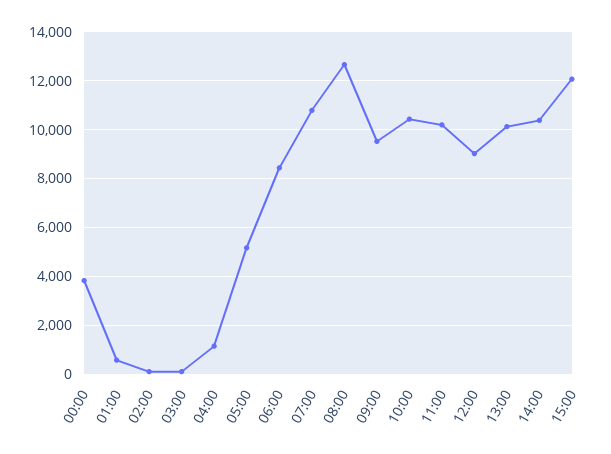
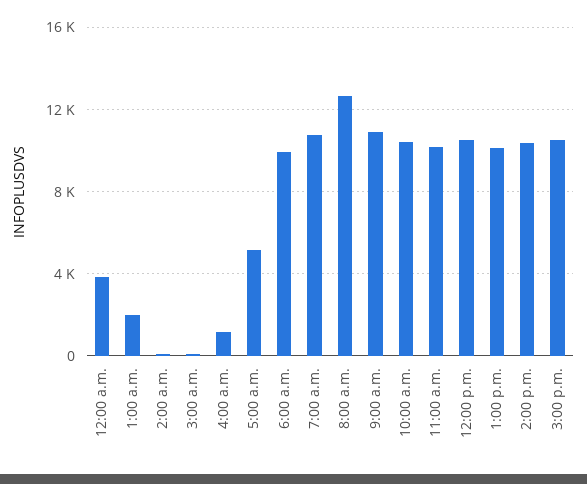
01:00: 500 -> 2000
06:00: 8500 -> 10000
09:00: 9500 -> 11000
12:00: 9000 -> 10500
15:00: 12000 -> 10500

